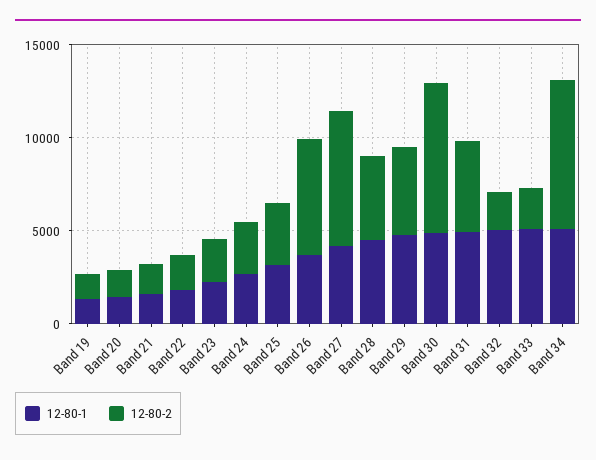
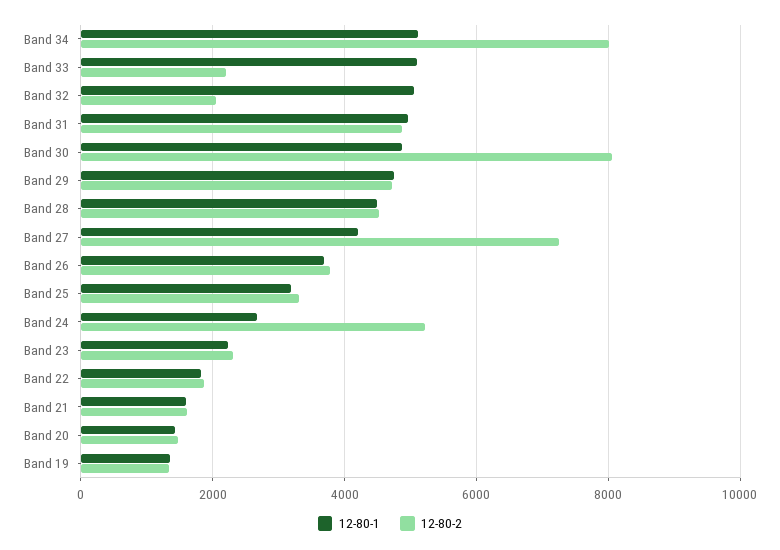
12-80-2, Band 24: 3000 -> 5200
12-80-2, Band 26: 6000 -> 3800

